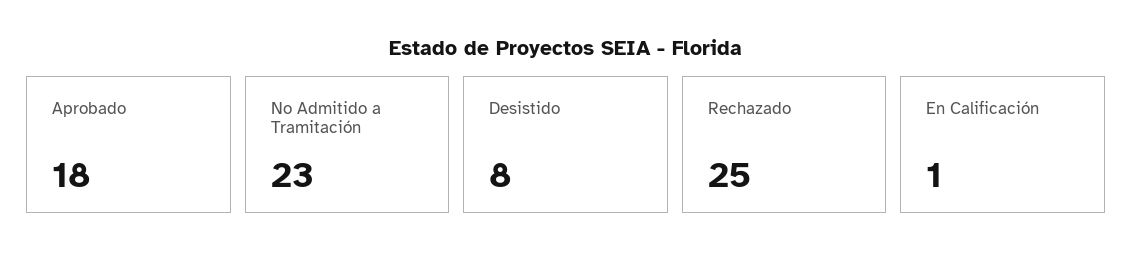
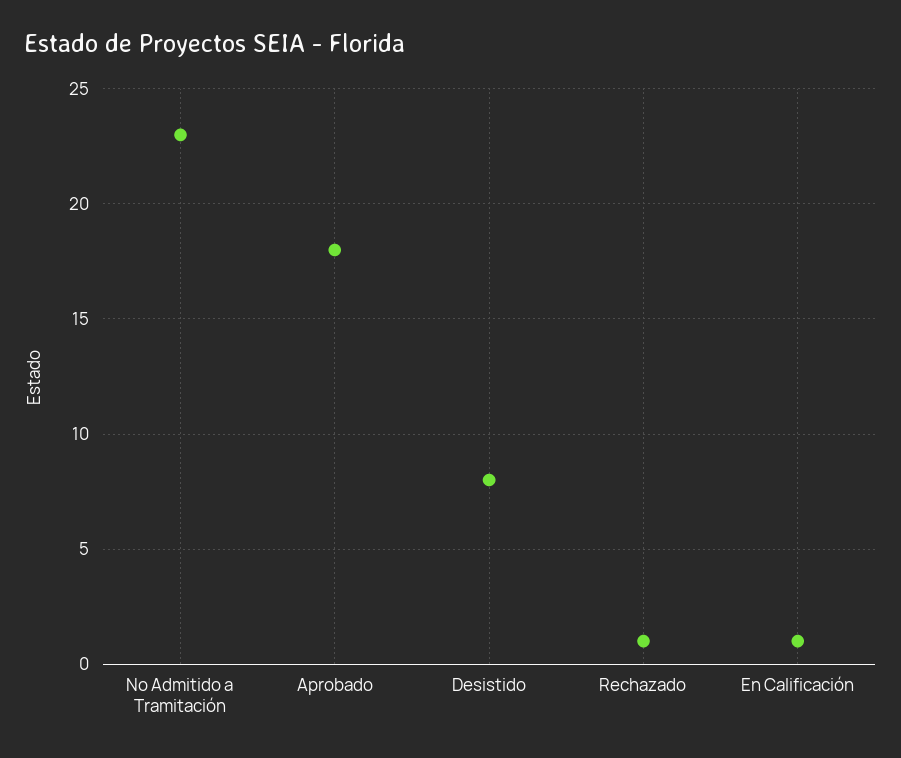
Rechazado: 25 -> 1

